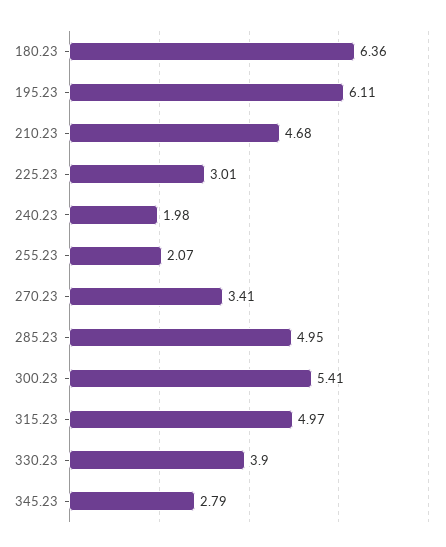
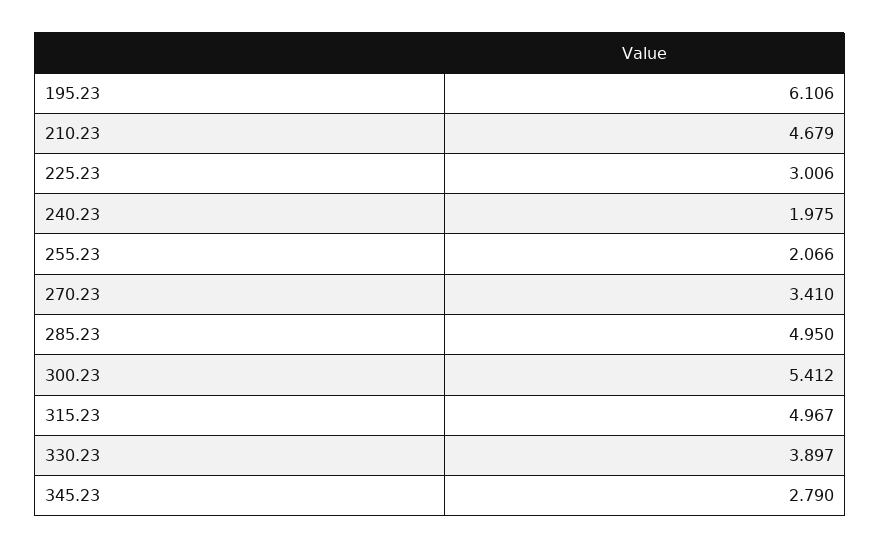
180.23: 6.36 -> none

